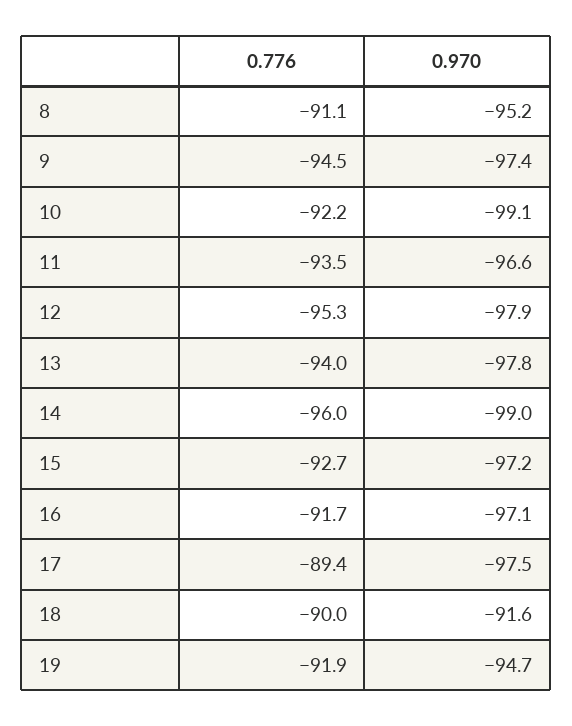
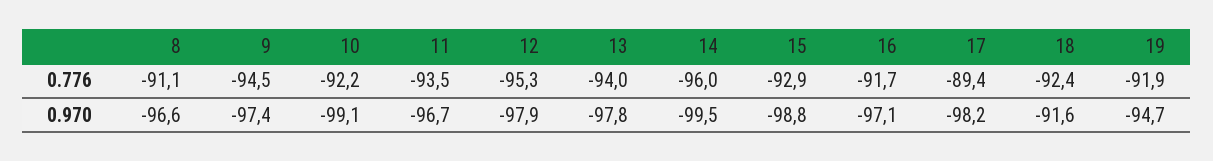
0.970, 8: -95.2 -> -96.6
0.970, 11: -96.6 -> -96.7
0.970, 14: -99 -> -99.5
0.776, 15: -92.7 -> -92.9
0.970, 15: -97.2 -> -98.8
0.970, 17: -97.5 -> -98.2
0.776, 18: -90 -> -92.4

